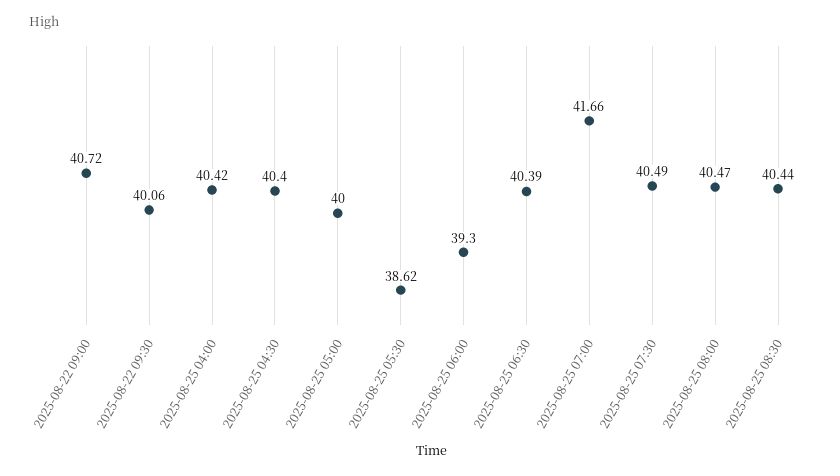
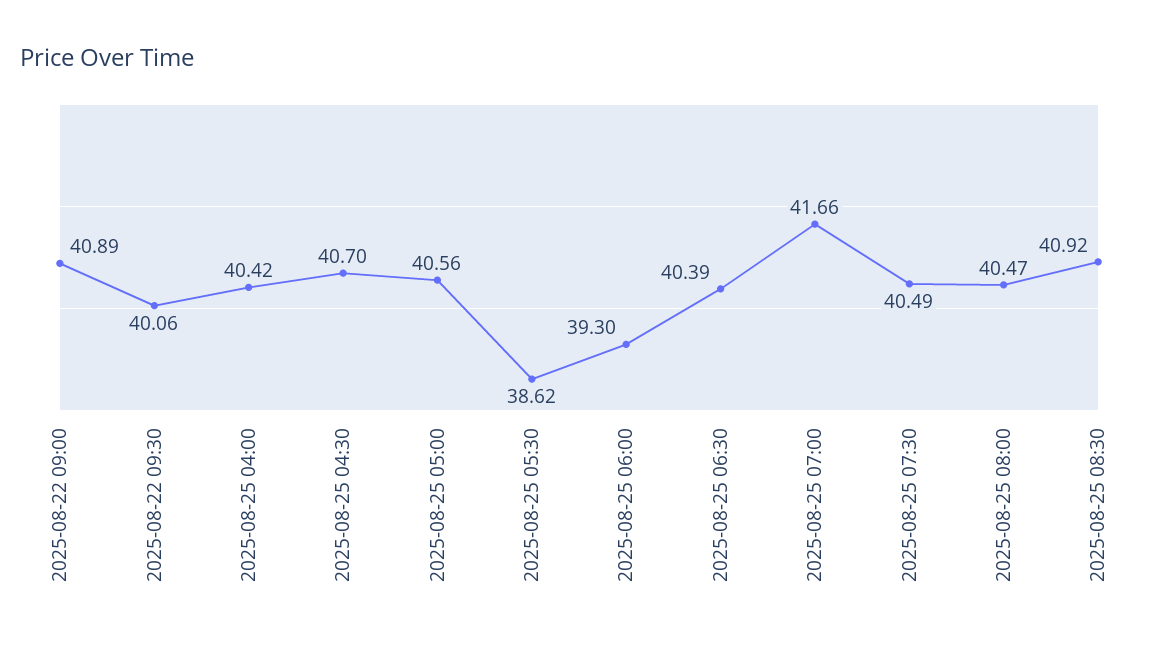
2025-08-22 09:00: 40.72 -> 40.89
2025-08-25 04:30: 40.4 -> 40.7
2025-08-25 05:00: 40 -> 40.56
2025-08-25 08:30: 40.44 -> 40.92

